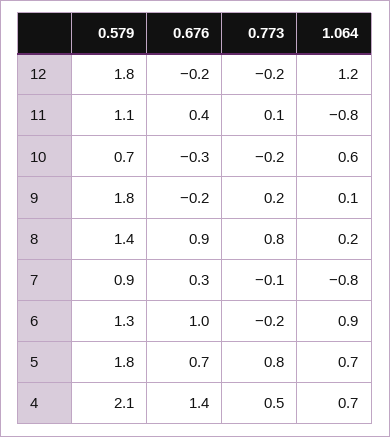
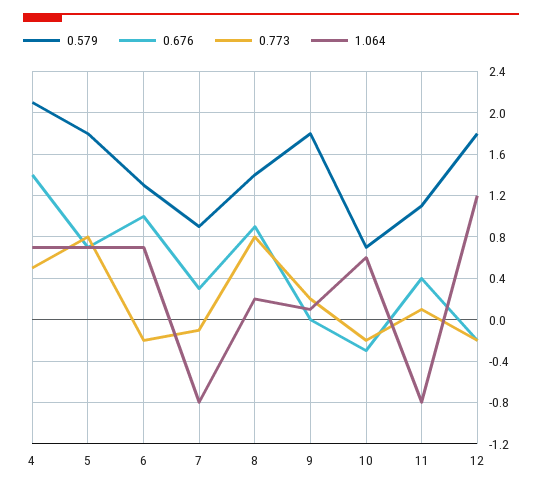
0.676, 9: -0.2 -> 0
1.064, 6: 0.9 -> 0.7

